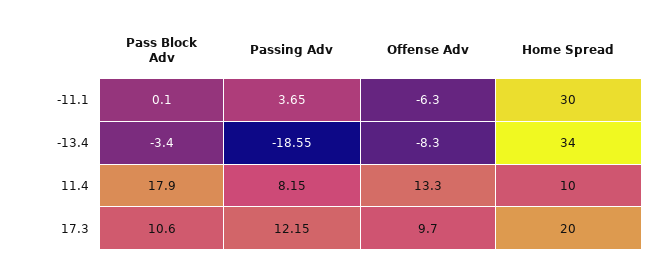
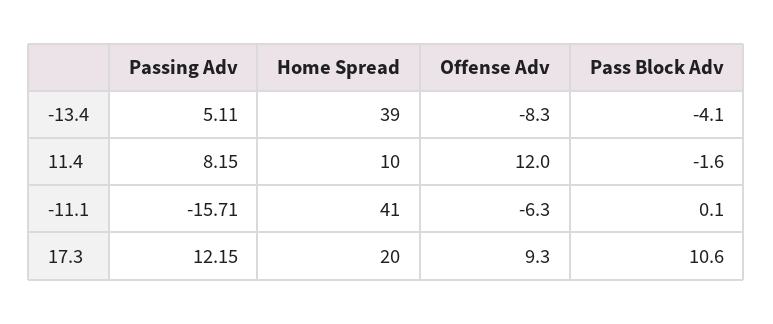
Passing Adv, -11.1: 3.65 -> -15.71
Home Spread, -11.1: 30 -> 41
Pass Block Adv, -13.4: -3.4 -> -4.1
Passing Adv, -13.4: -18.55 -> 5.11
Home Spread, -13.4: 34 -> 39
Pass Block Adv, 11.4: 17.9 -> -1.6
Offense Adv, 11.4: 13.3 -> 12
Offense Adv, 17.3: 9.7 -> 9.3

